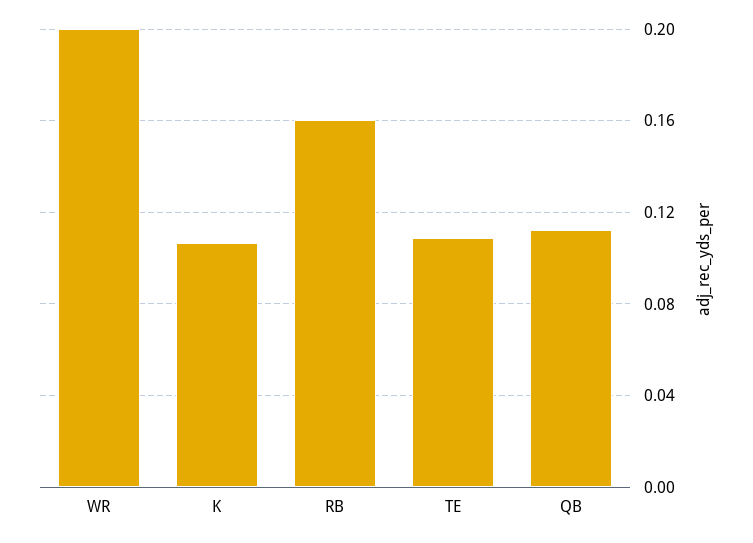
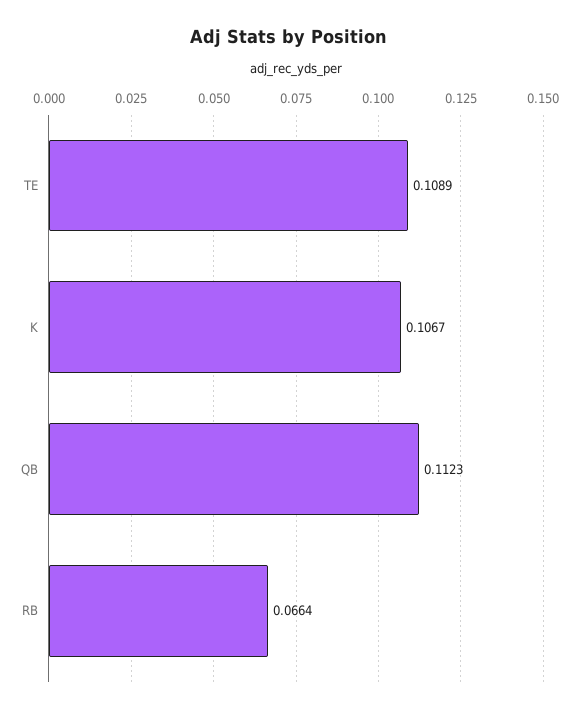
WR: 0.2 -> none
RB: 0.16 -> 0.0664

